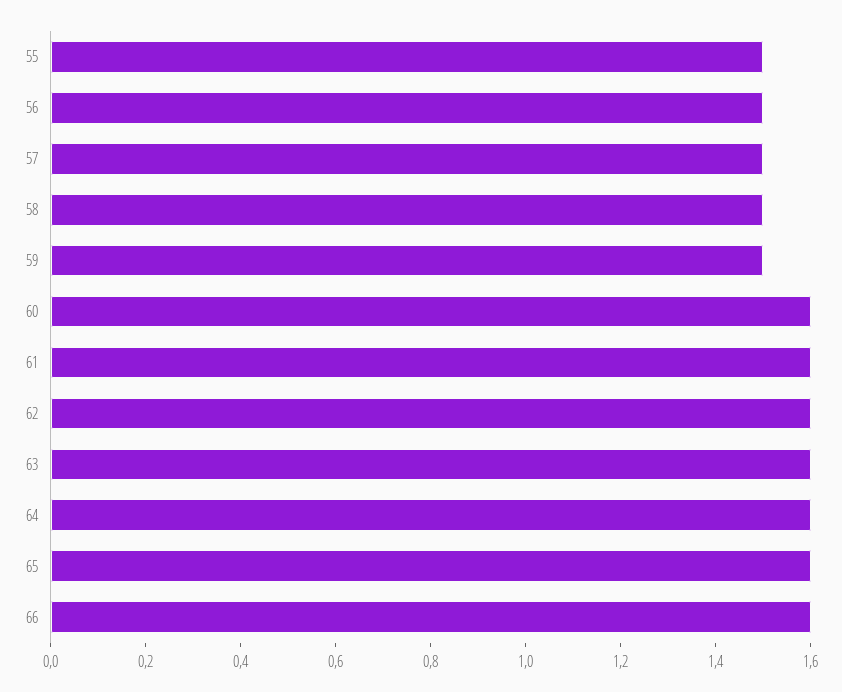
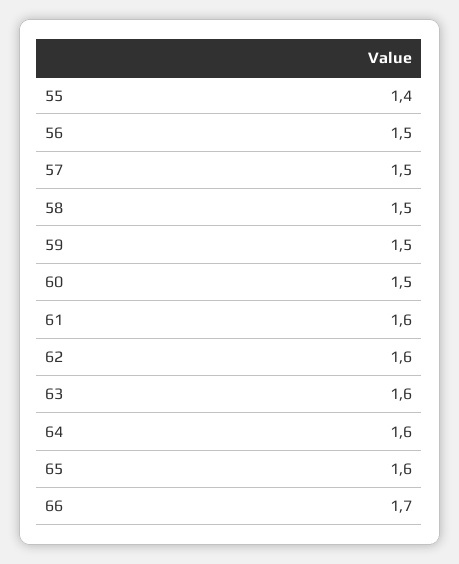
55: 1.5 -> 1.4
60: 1.6 -> 1.5
66: 1.6 -> 1.7

